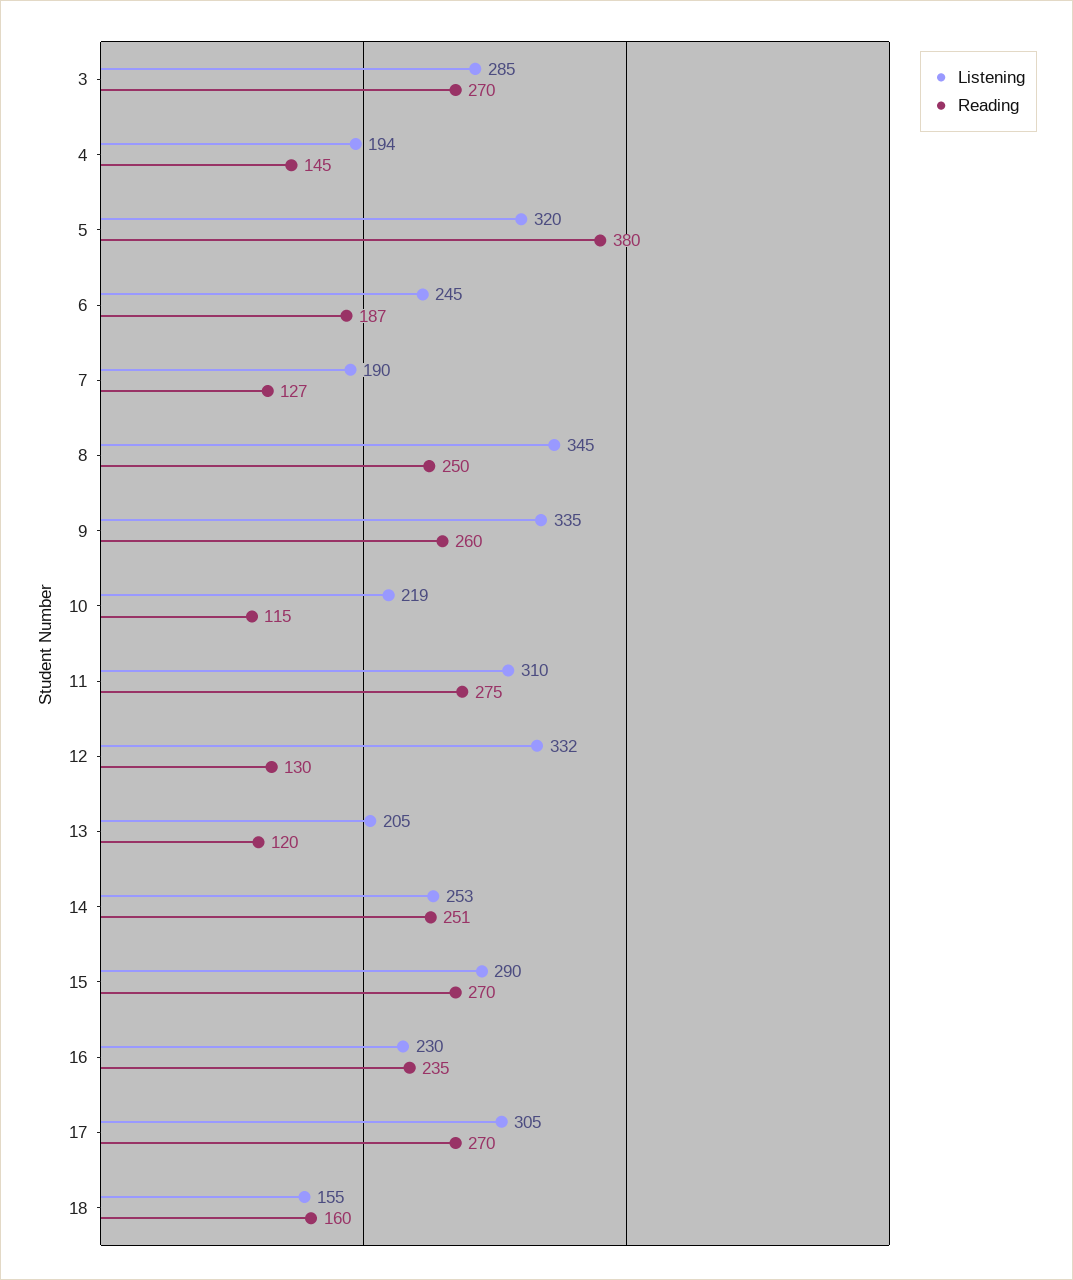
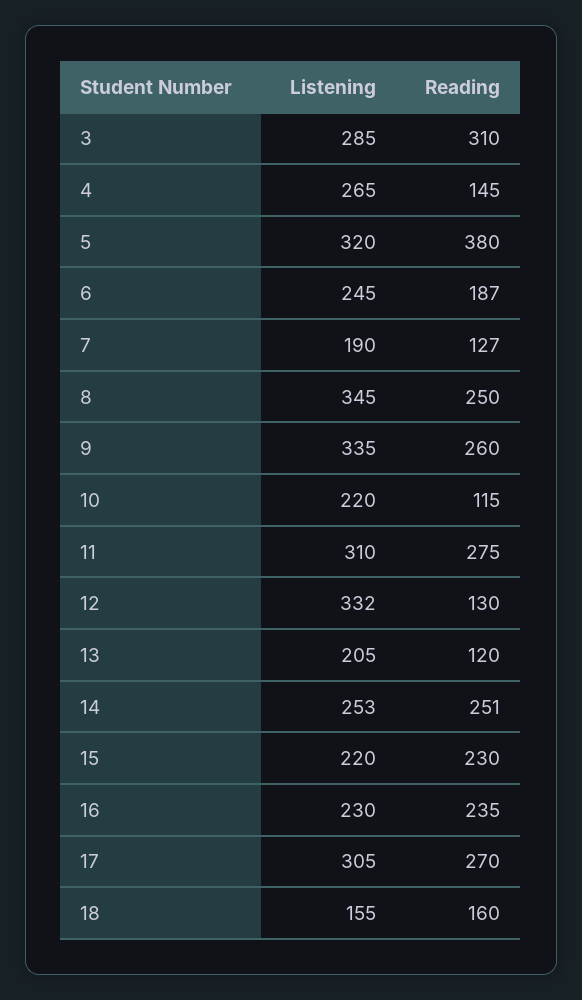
Reading, 3: 270 -> 310
Listening, 4: 194 -> 265
Listening, 10: 219 -> 220
Listening, 15: 290 -> 220
Reading, 15: 270 -> 230

